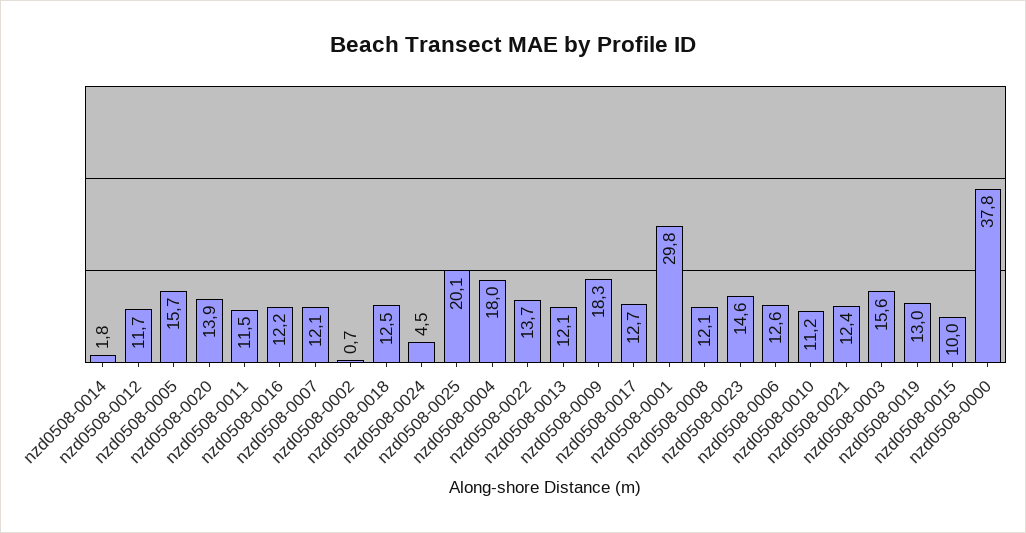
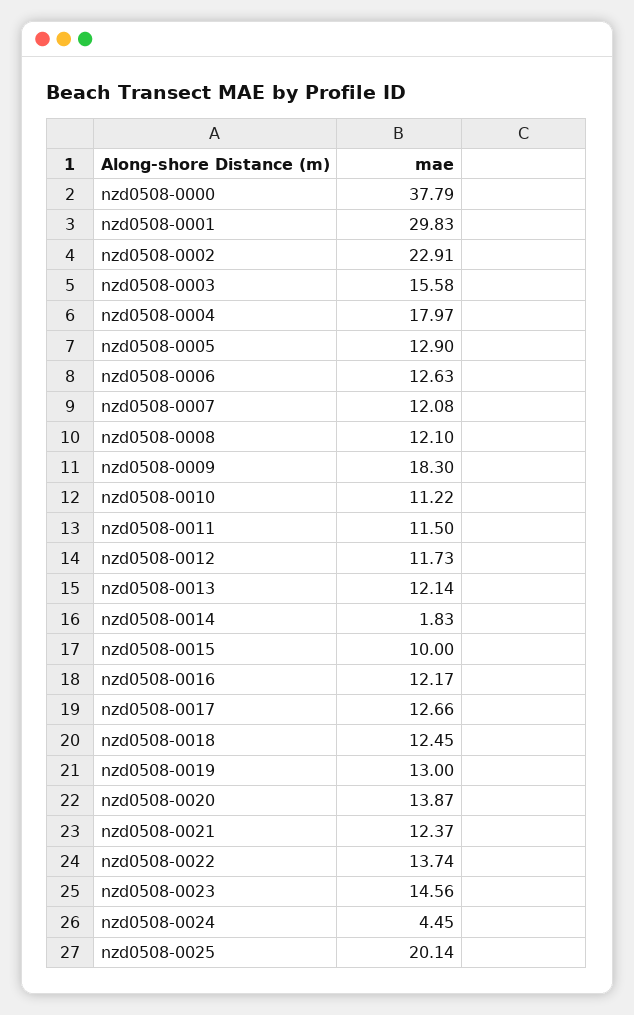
nzd0508-0005: 15.7 -> 12.9
nzd0508-0002: 0.7 -> 22.91

